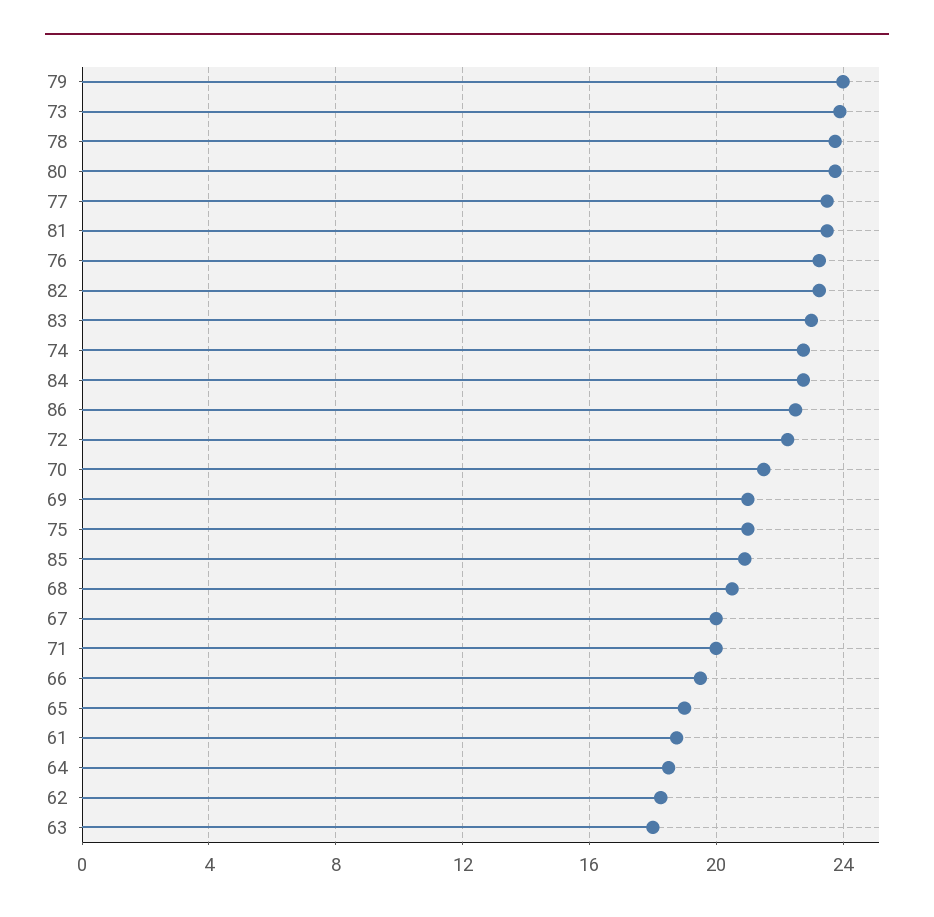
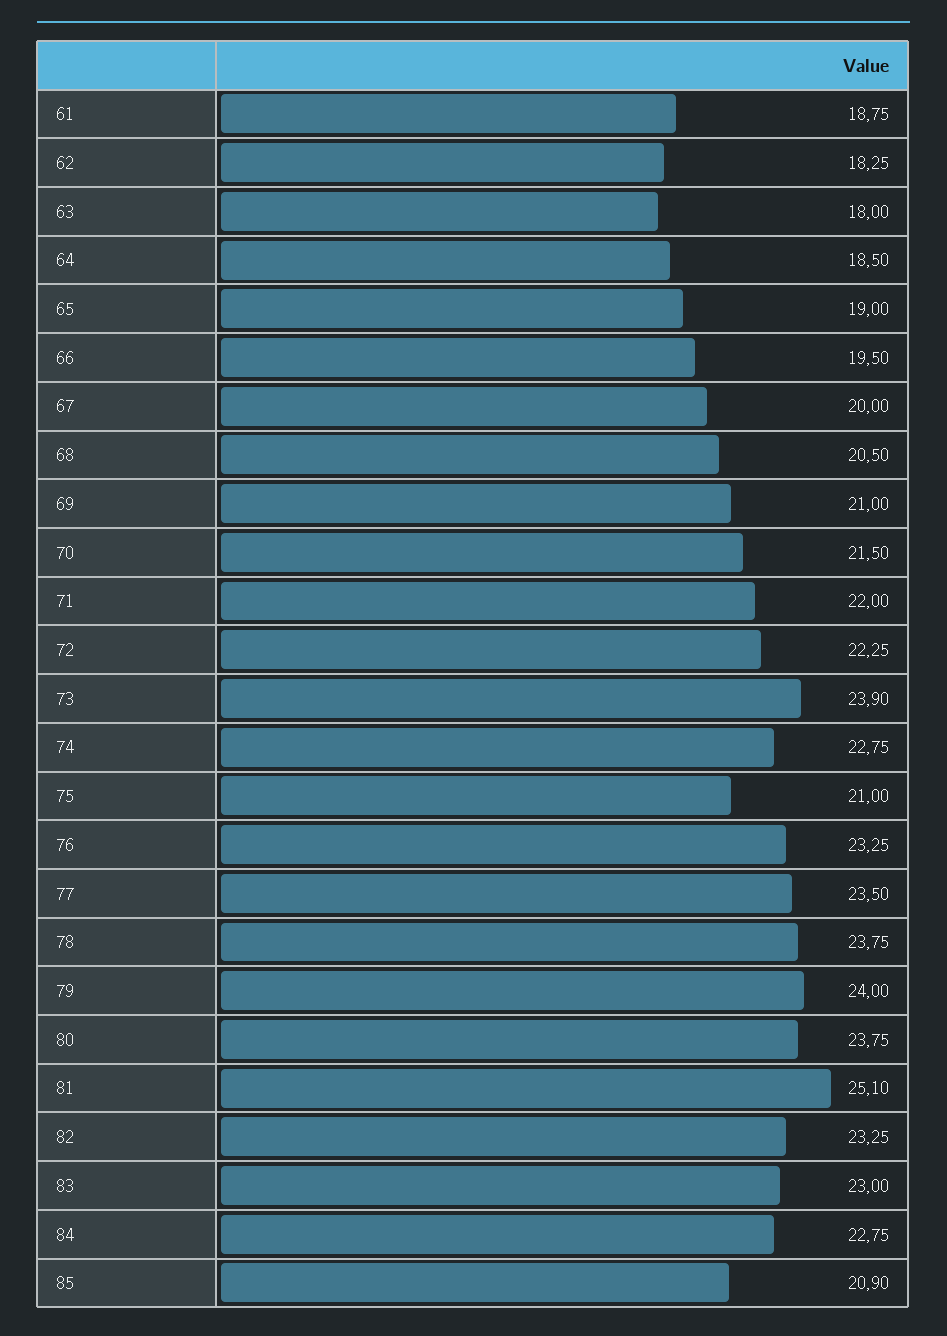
81: 23.5 -> 25.1
86: 22.5 -> none
71: 20 -> 22

